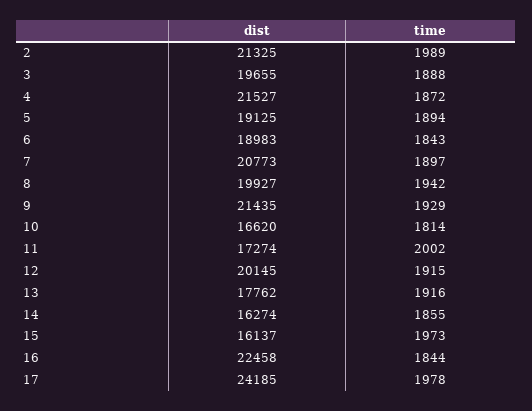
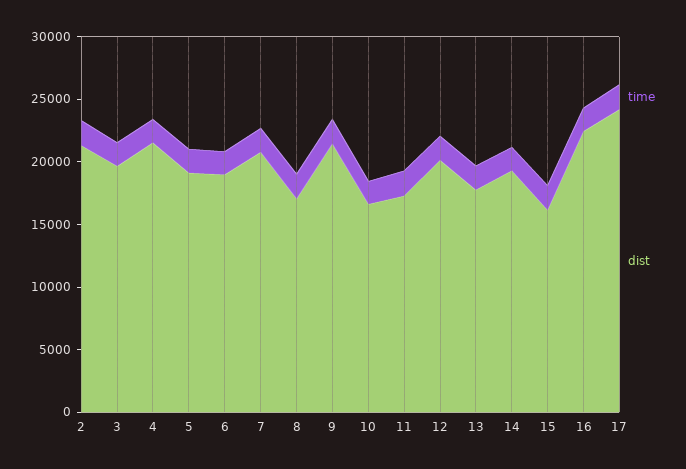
dist, 8: 19927 -> 17000
dist, 14: 16274 -> 19000

